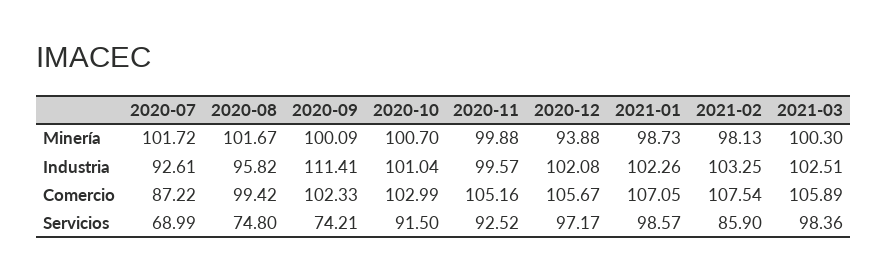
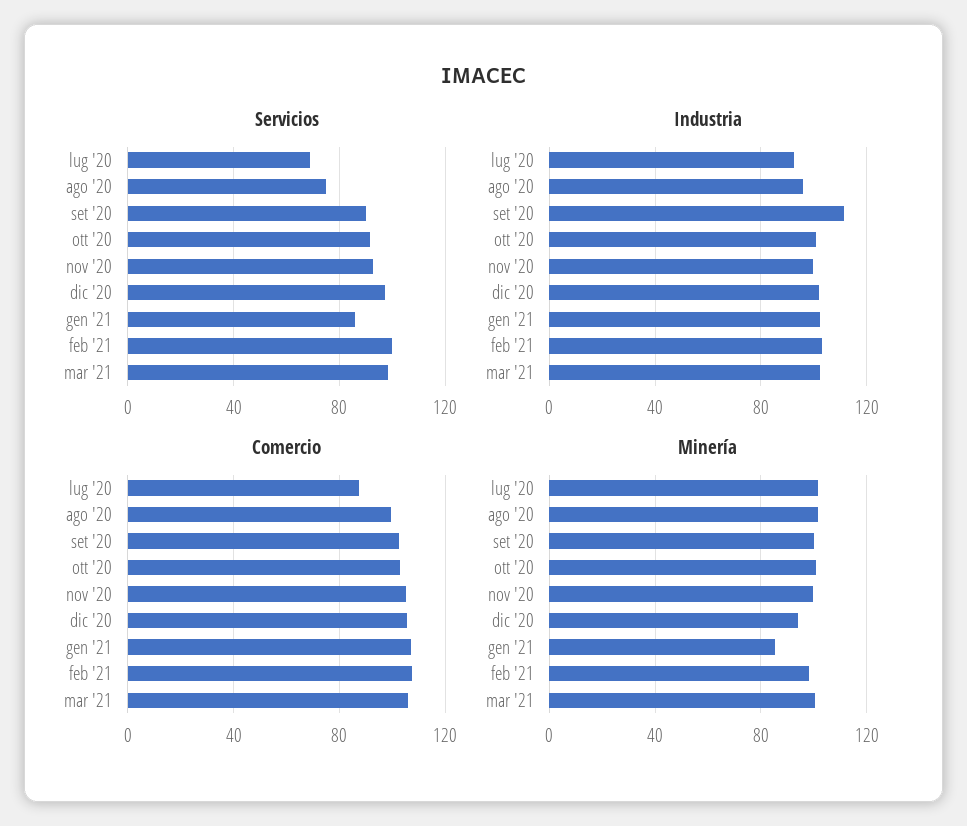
Minería, 2021-01: 98.73 -> 85
Servicios, 2020-09: 74.21 -> 90
Servicios, 2021-01: 98.57 -> 85
Servicios, 2021-02: 85.9 -> 100

